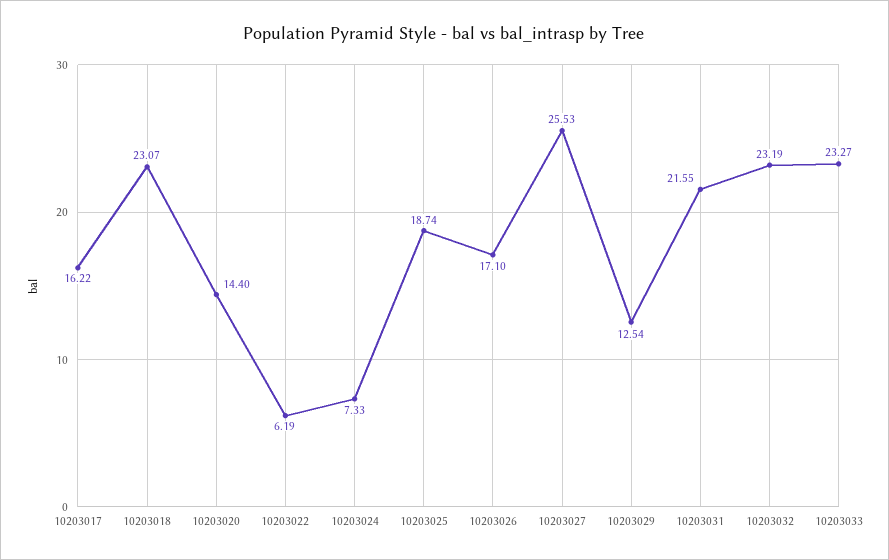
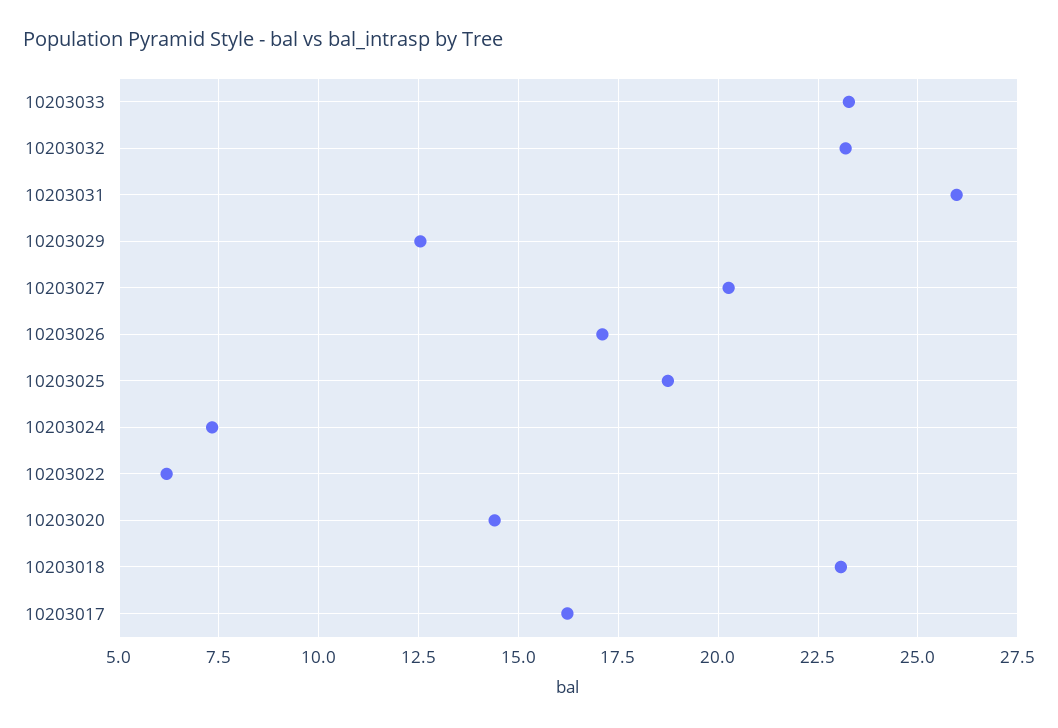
10203027: 25.53 -> 20.25
10203031: 21.55 -> 26

